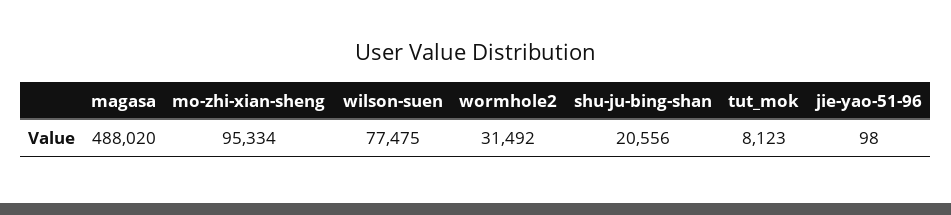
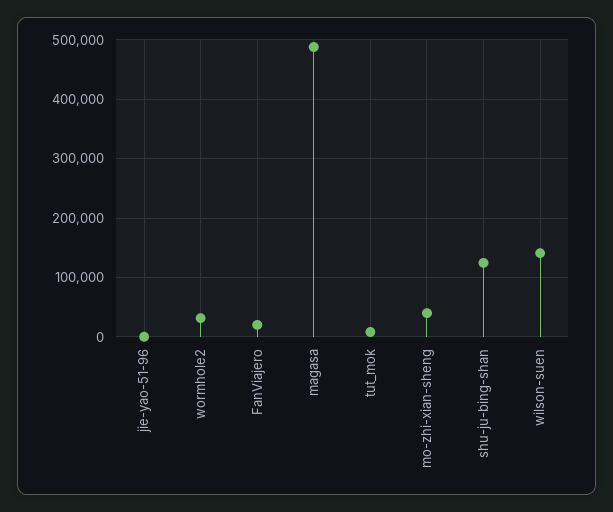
mo-zhi-xian-sheng: 95334 -> 40000
wilson-suen: 77475 -> 140000
shu-ju-bing-shan: 20556 -> 120000
FanViajero: none -> 20000

